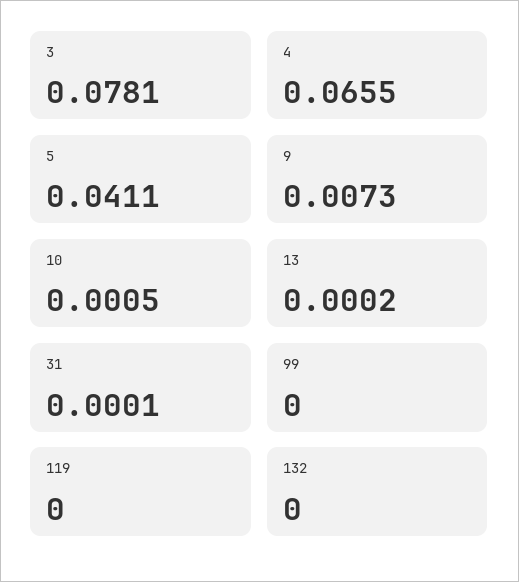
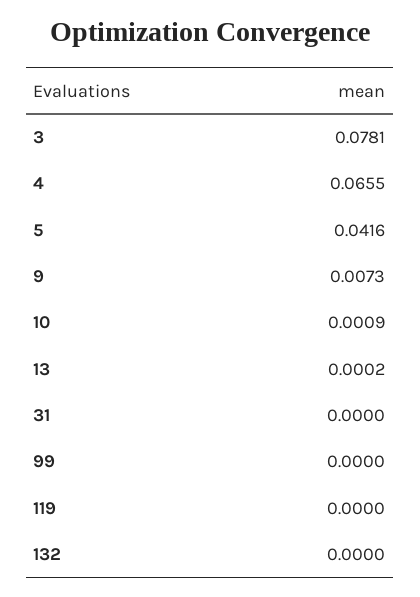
5: 0.0411 -> 0.0416
10: 0.0005 -> 0.0009
31: 0.0001 -> 0

